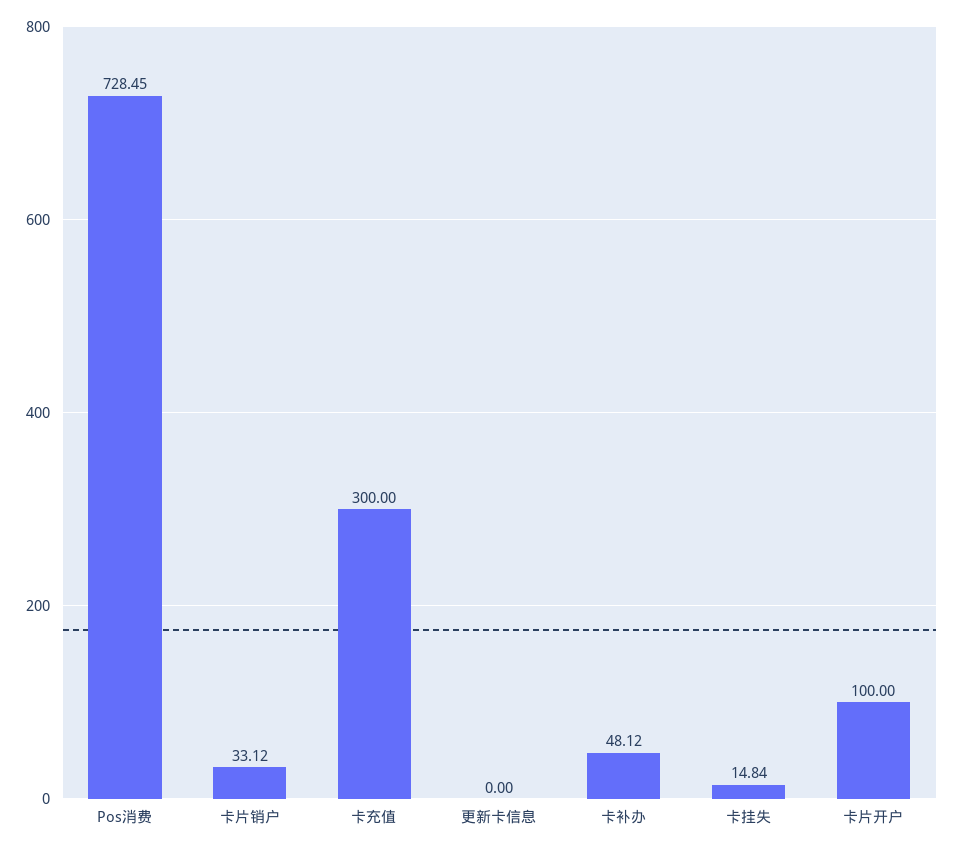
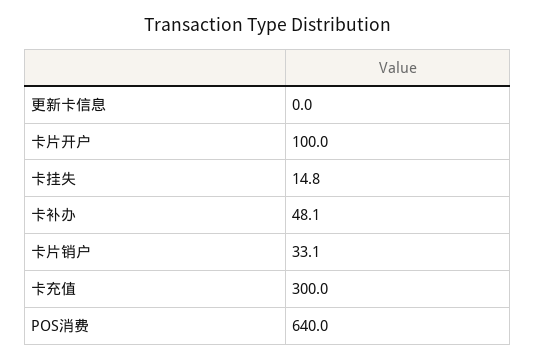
Pos消费: 728.45 -> 640

